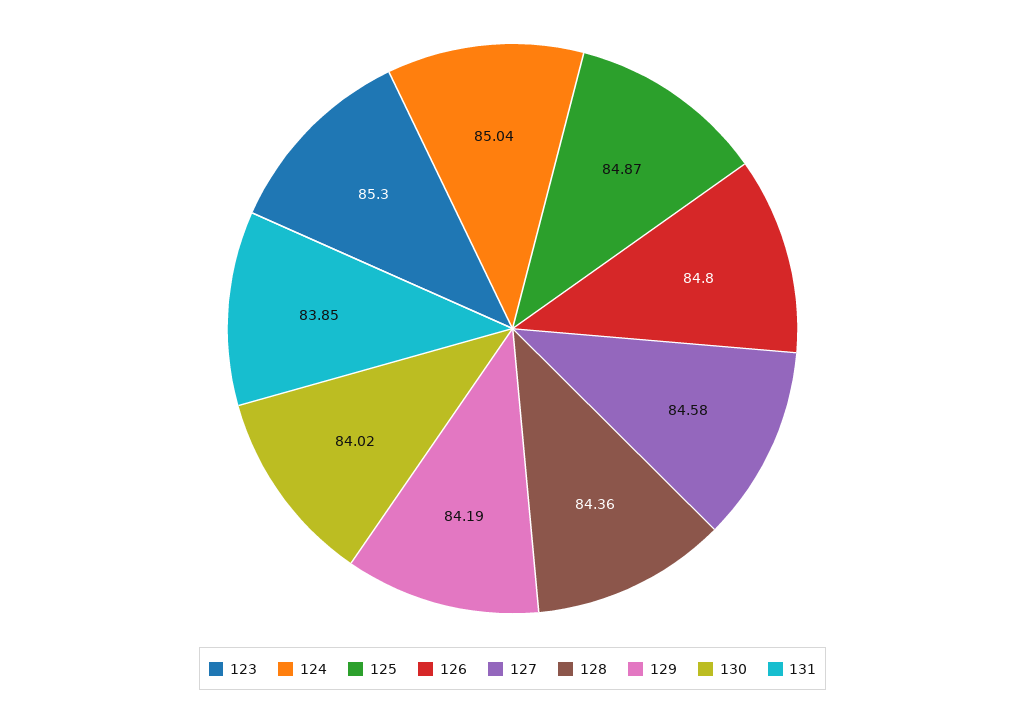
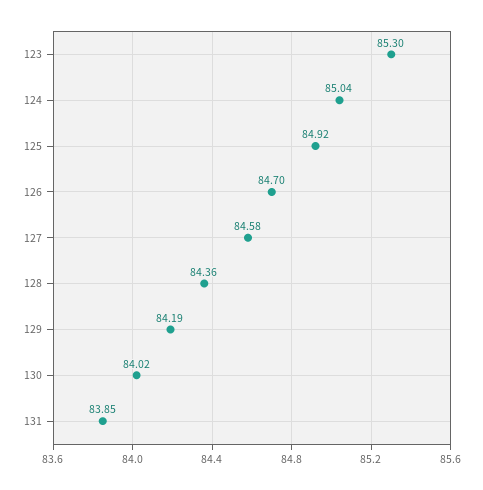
125: 84.87 -> 84.92
126: 84.8 -> 84.7

